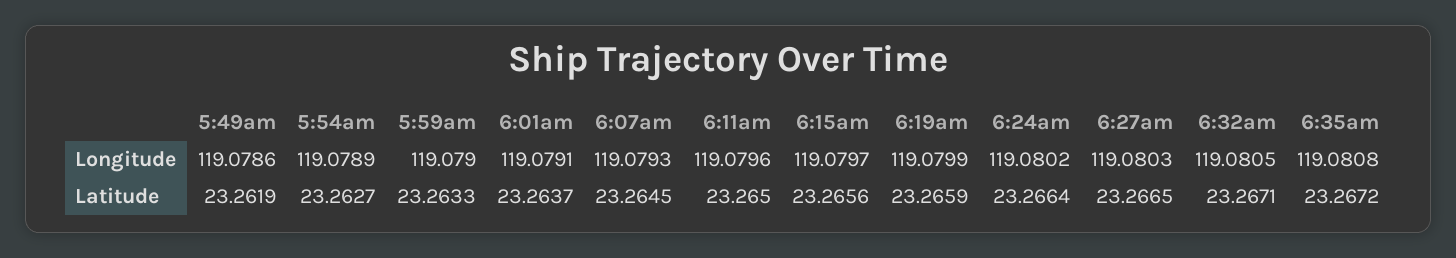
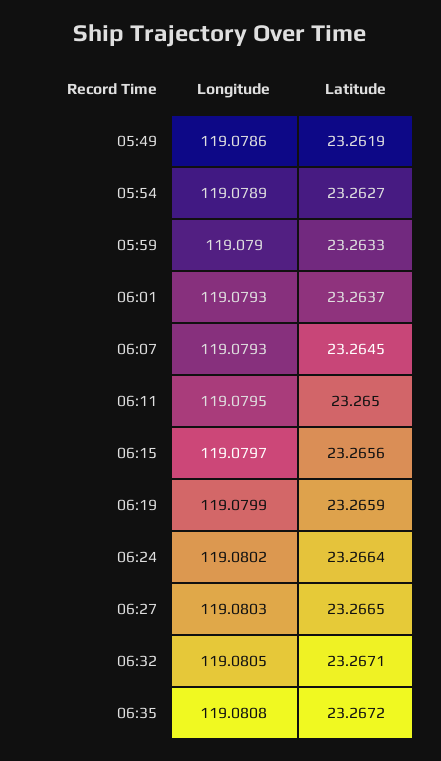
6:01am, Longitude: 119.0791 -> 119.0793
6:11am, Longitude: 119.0796 -> 119.0795

